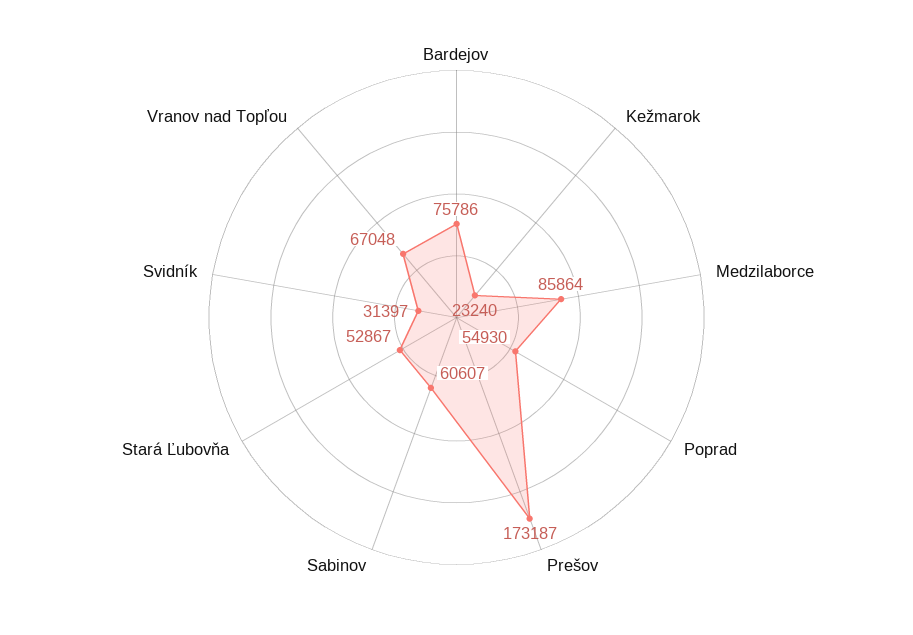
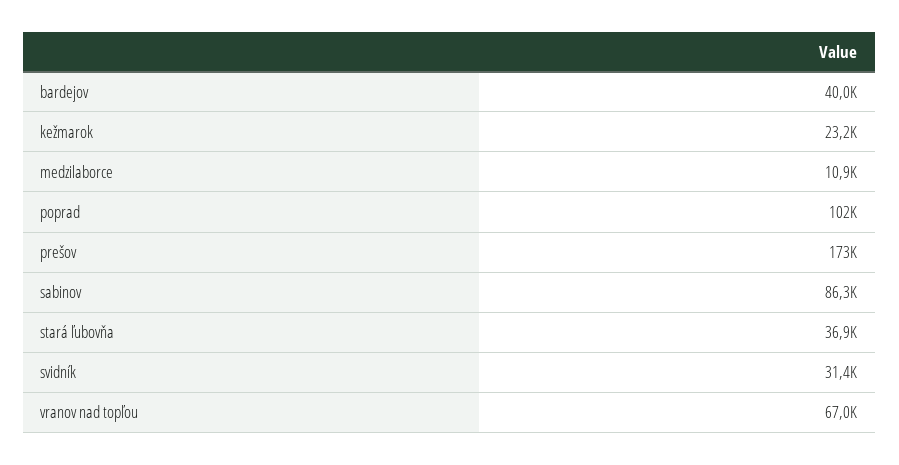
Bardejov: 75786 -> 40000
Medzilaborce: 85864 -> 10900
Poprad: 54930 -> 102000
Sabinov: 60607 -> 86300
Stará Ľubovňa: 52867 -> 36900

